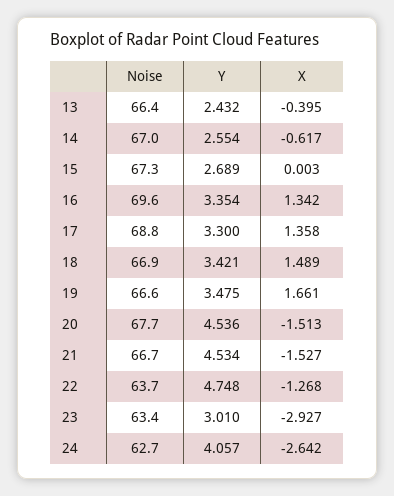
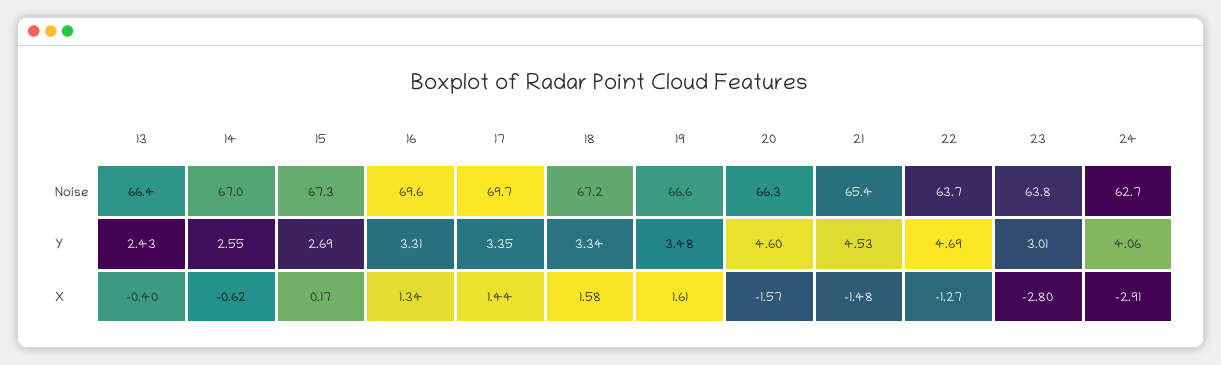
X, 15: 0.003 -> 0.17
Y, 16: 3.354 -> 3.31
Noise, 17: 68.8 -> 69.7
Y, 17: 3.3 -> 3.35
X, 17: 1.358 -> 1.44
Noise, 18: 66.9 -> 67.2
Y, 18: 3.421 -> 3.34
X, 18: 1.489 -> 1.58
X, 19: 1.661 -> 1.61
Noise, 20: 67.7 -> 66.3
Y, 20: 4.536 -> 4.6
X, 20: -1.513 -> -1.57
Noise, 21: 66.7 -> 65.4
X, 21: -1.527 -> -1.48
Y, 22: 4.748 -> 4.69
Noise, 23: 63.4 -> 63.8
X, 23: -2.927 -> -2.8
X, 24: -2.642 -> -2.91

